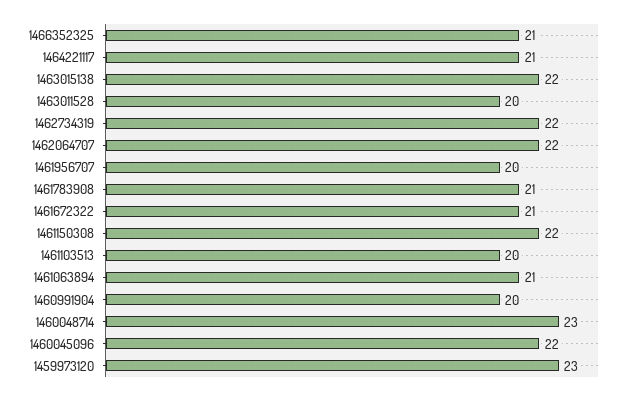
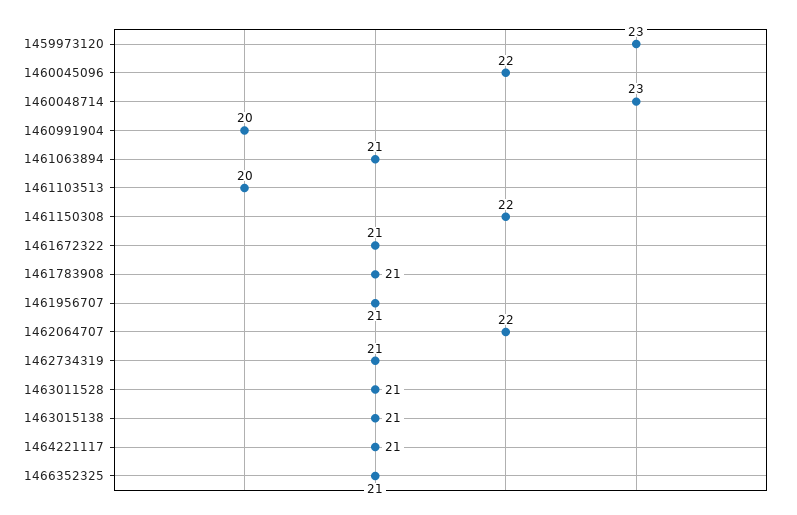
1463015138: 22 -> 21
1463011528: 20 -> 21
1462734319: 22 -> 21
1461956707: 20 -> 21

